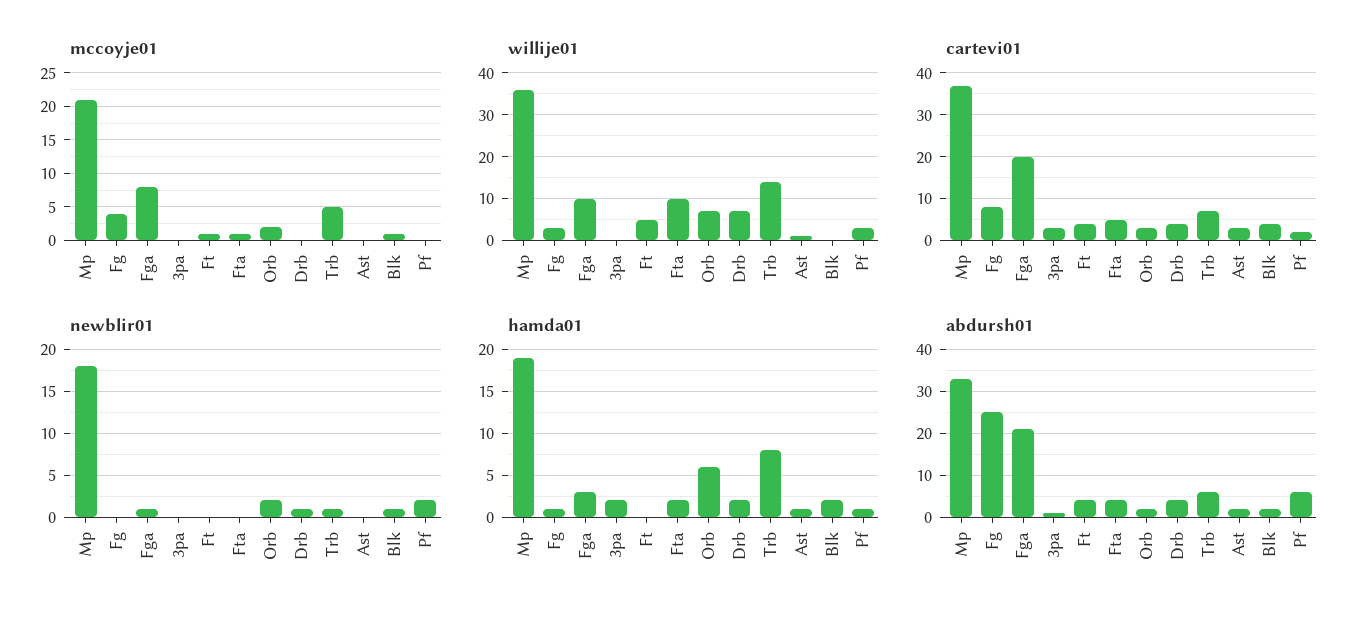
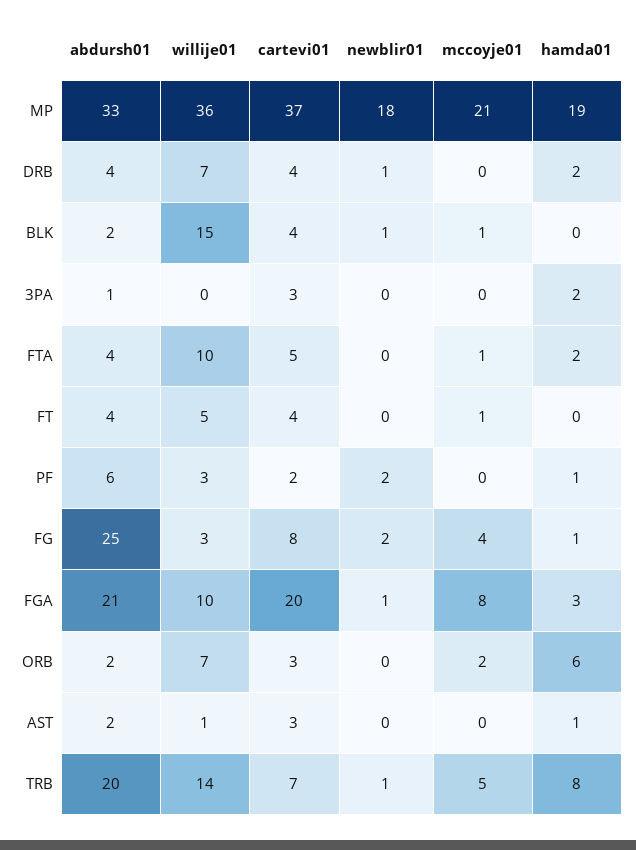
willije01, Blk: 0 -> 15
newblir01, Fg: 0 -> 2
newblir01, Orb: 2 -> 0
hamda01, Blk: 2 -> 0
abdursh01, Trb: 5 -> 20

